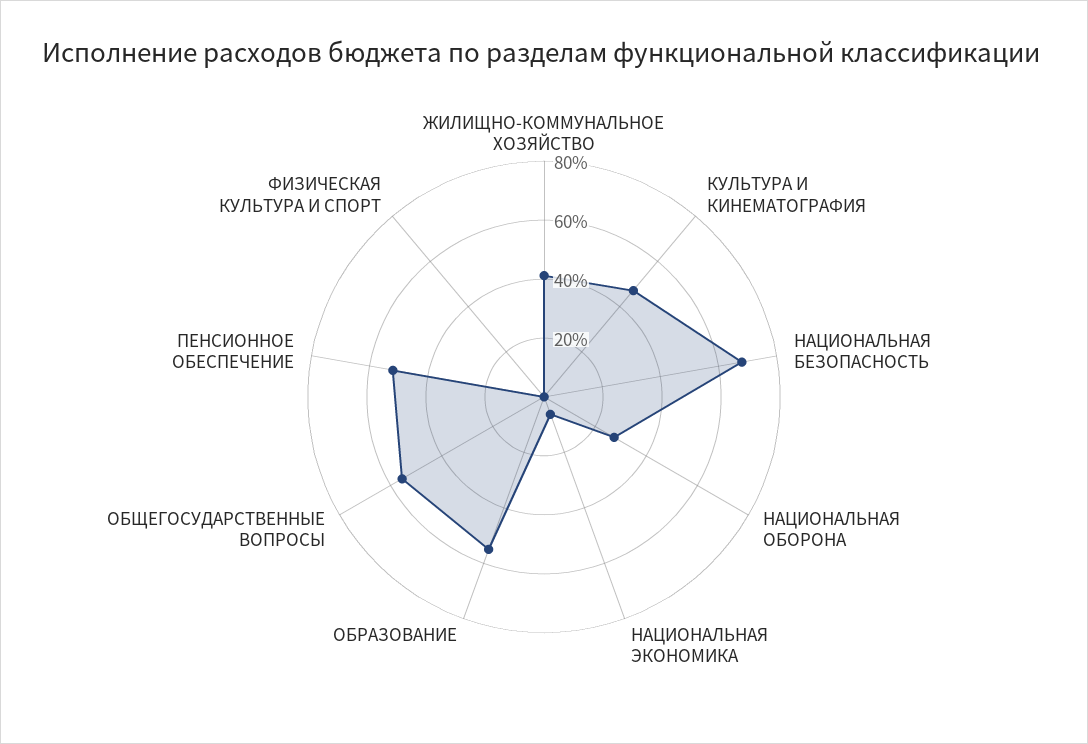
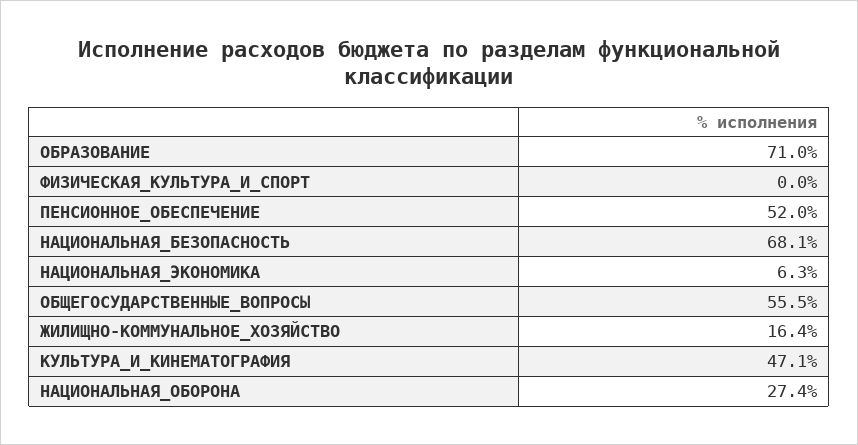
ЖИЛИЩНО-КОММУНАЛЬНОЕ ХОЗЯЙСТВО: 40 -> 16.4
ОБРАЗОВАНИЕ: 55 -> 71

